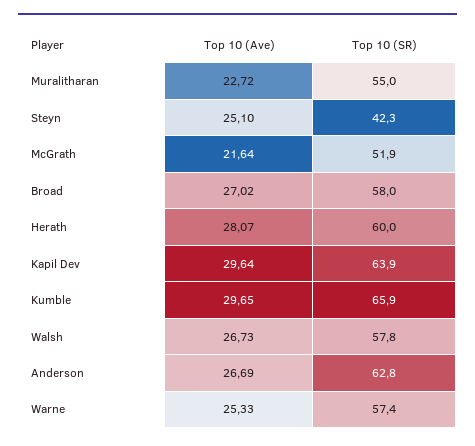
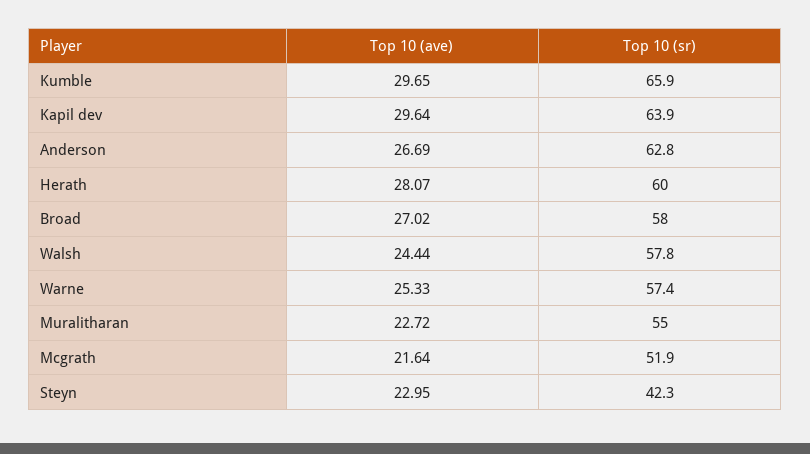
Top 10 (Ave), Steyn: 25.1 -> 22.95
Top 10 (Ave), Walsh: 26.73 -> 24.44

